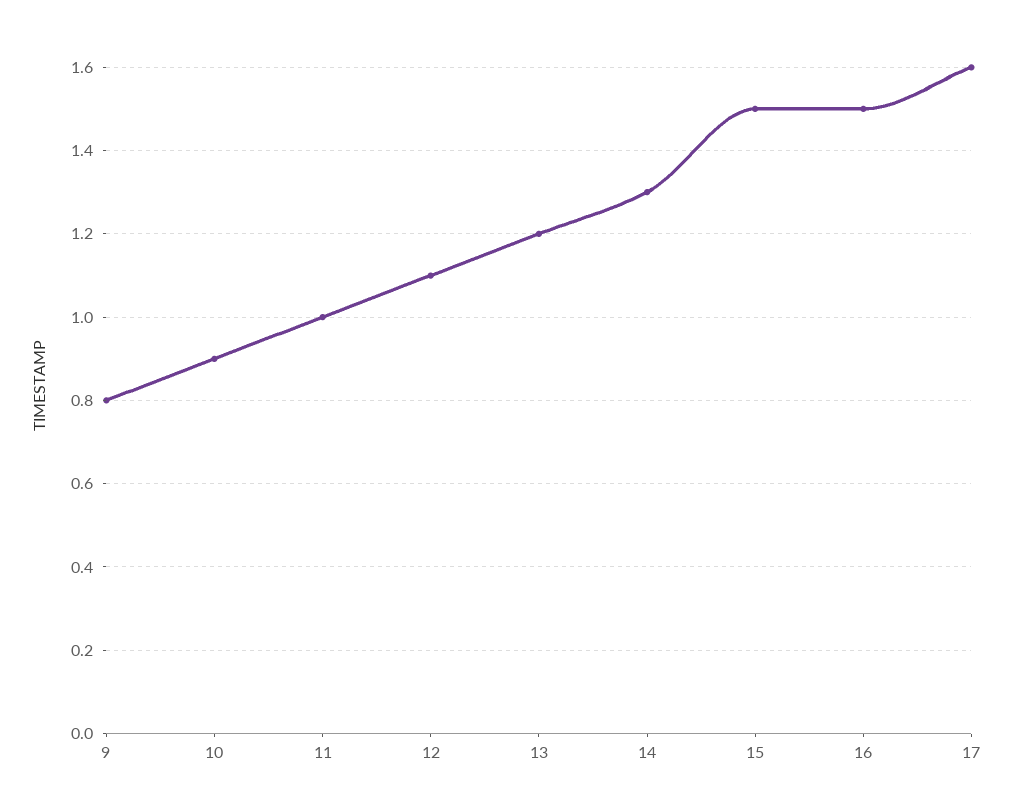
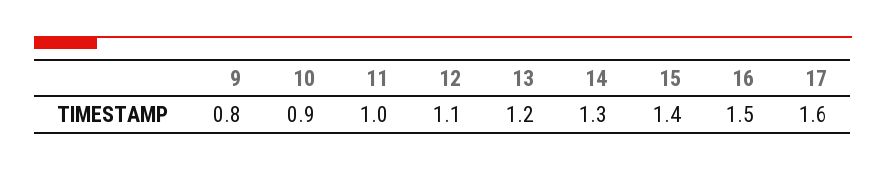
15: 1.5 -> 1.4

